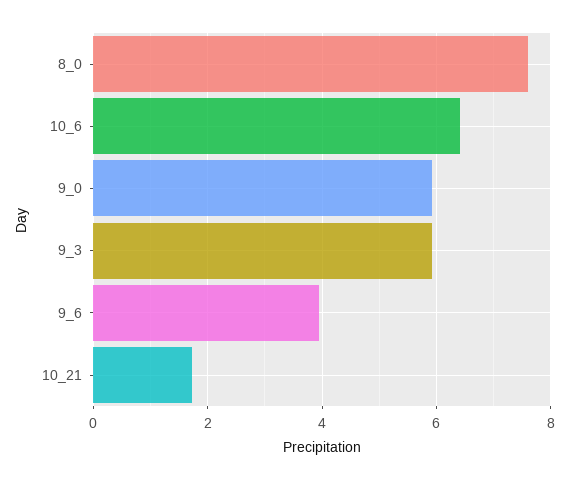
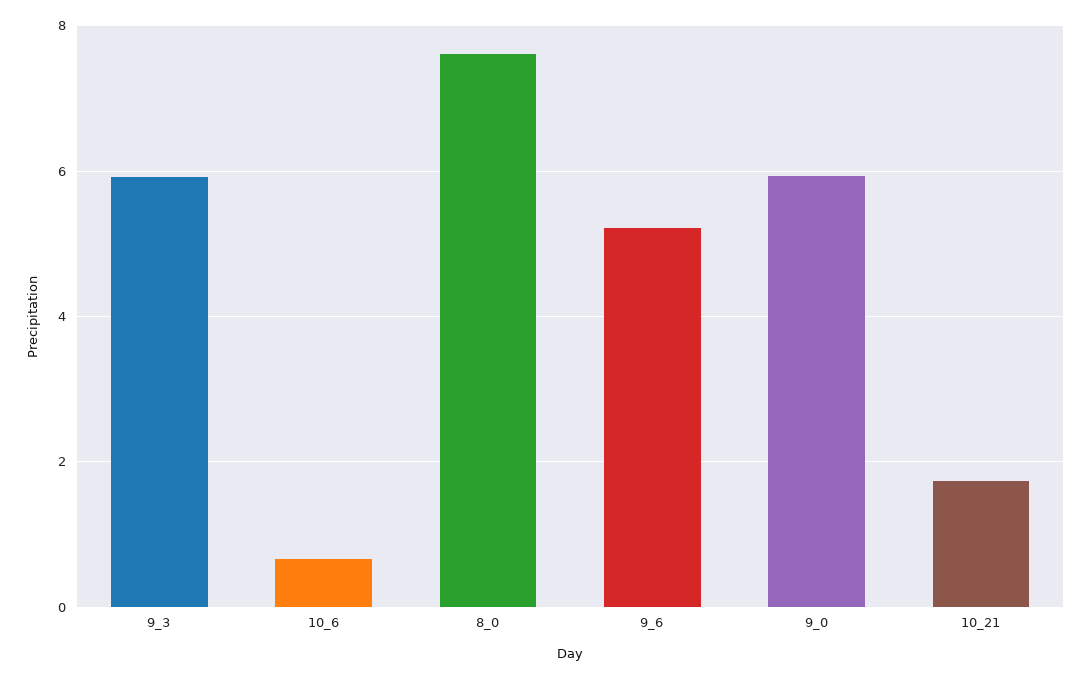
10_6: 6.4 -> 0.6
9_6: 4 -> 5.2

